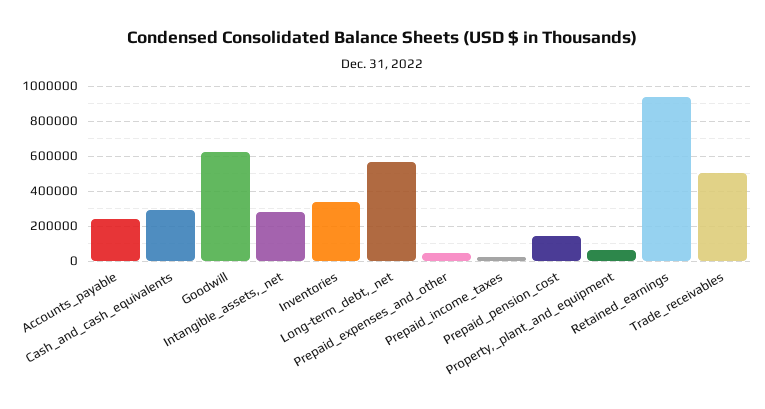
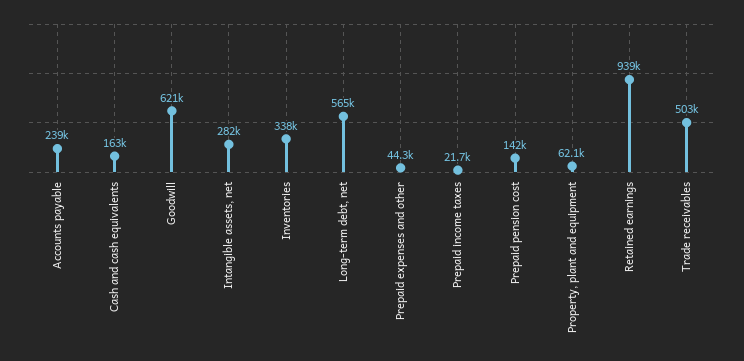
Cash_and_cash_equivalents: 300000 -> 163000

